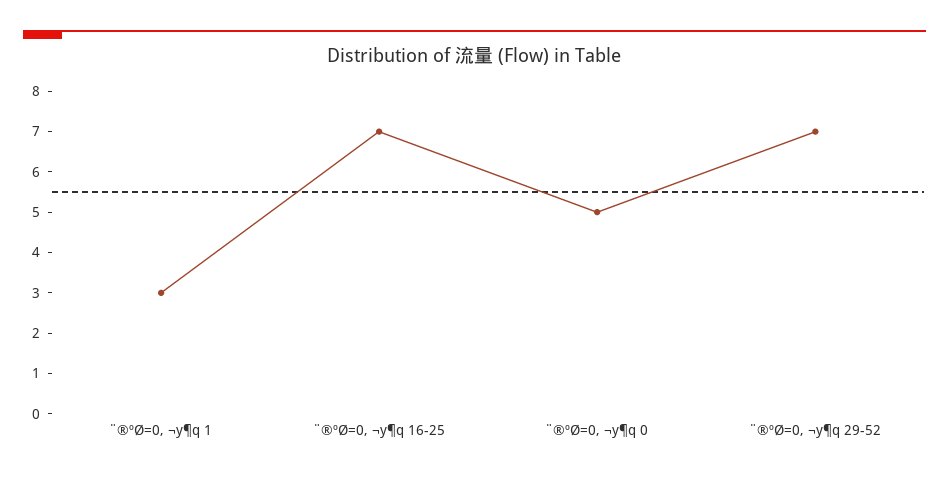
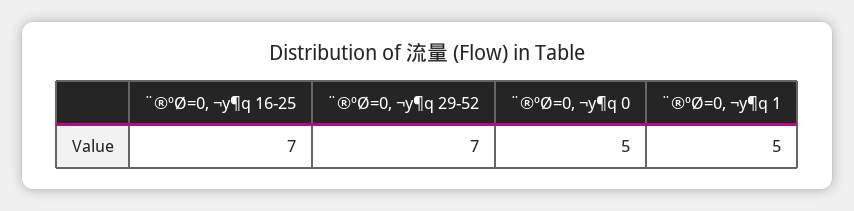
¨®ºØ=0, ¬y¶q 1: 3 -> 5

